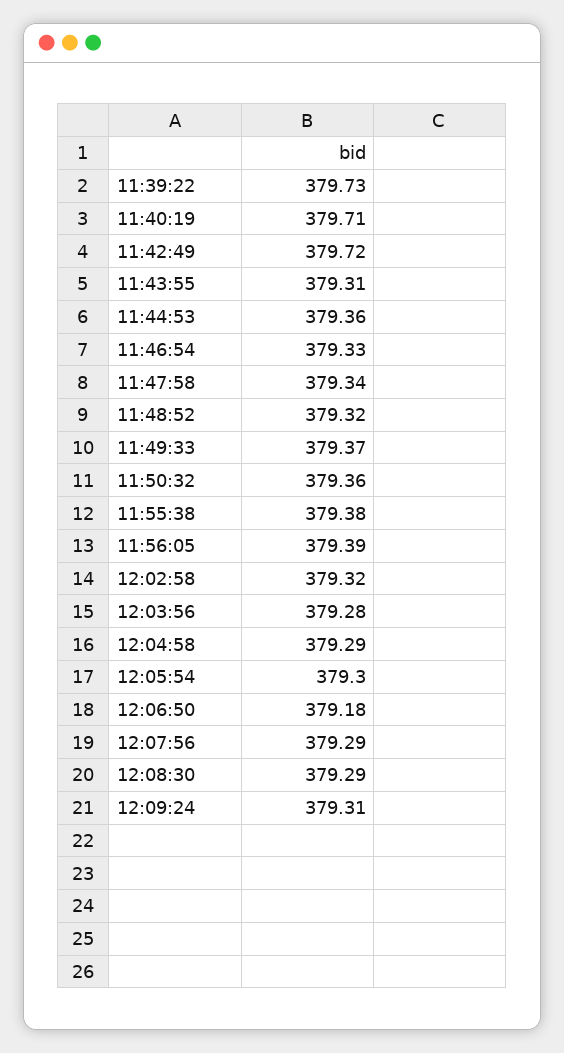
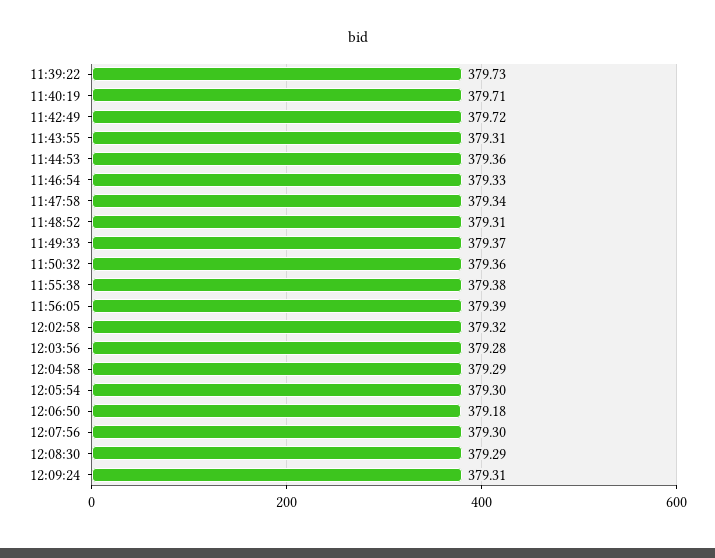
11:48:52: 379.32 -> 379.31
12:07:56: 379.29 -> 379.3

